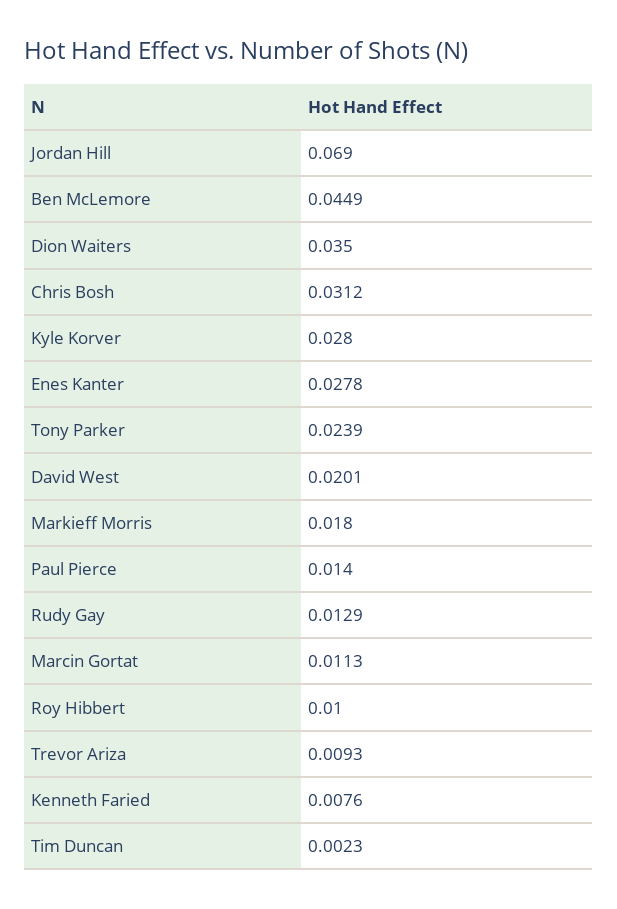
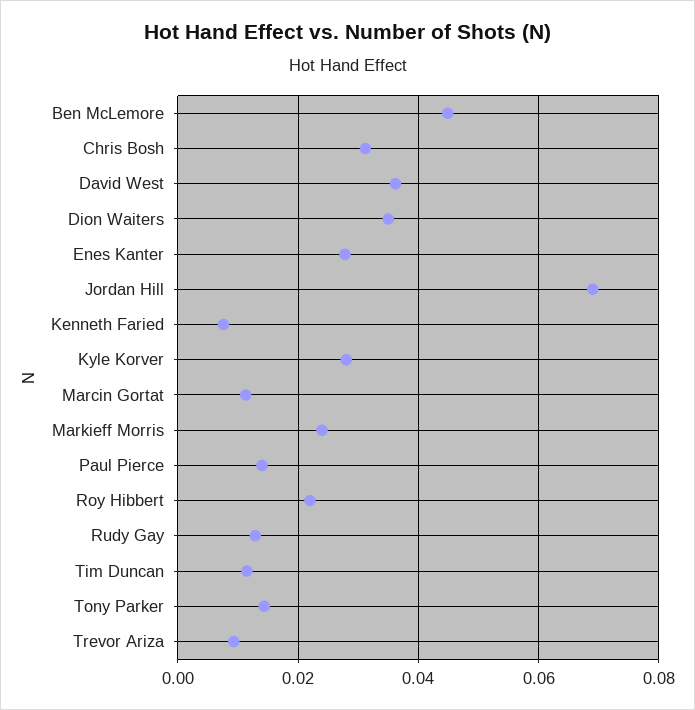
Tony Parker: 0.0239 -> 0.014
David West: 0.0201 -> 0.036
Markieff Morris: 0.018 -> 0.024
Roy Hibbert: 0.01 -> 0.022
Tim Duncan: 0.0023 -> 0.012

